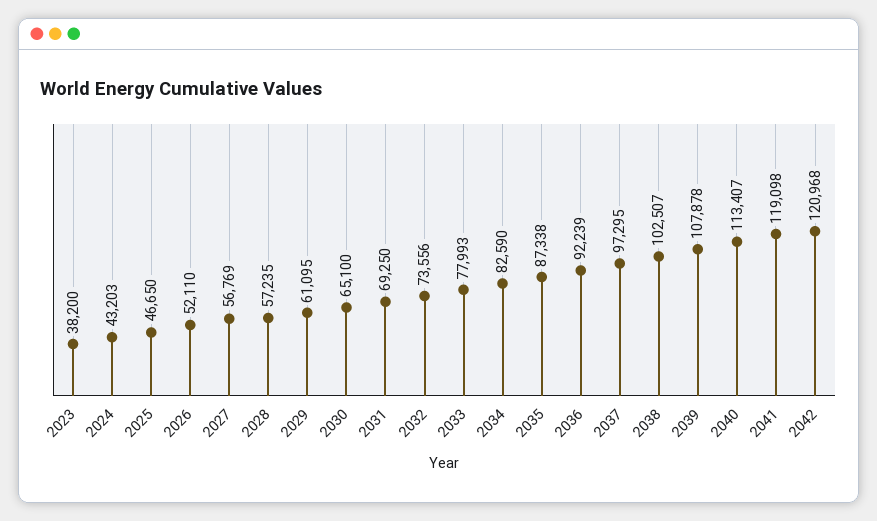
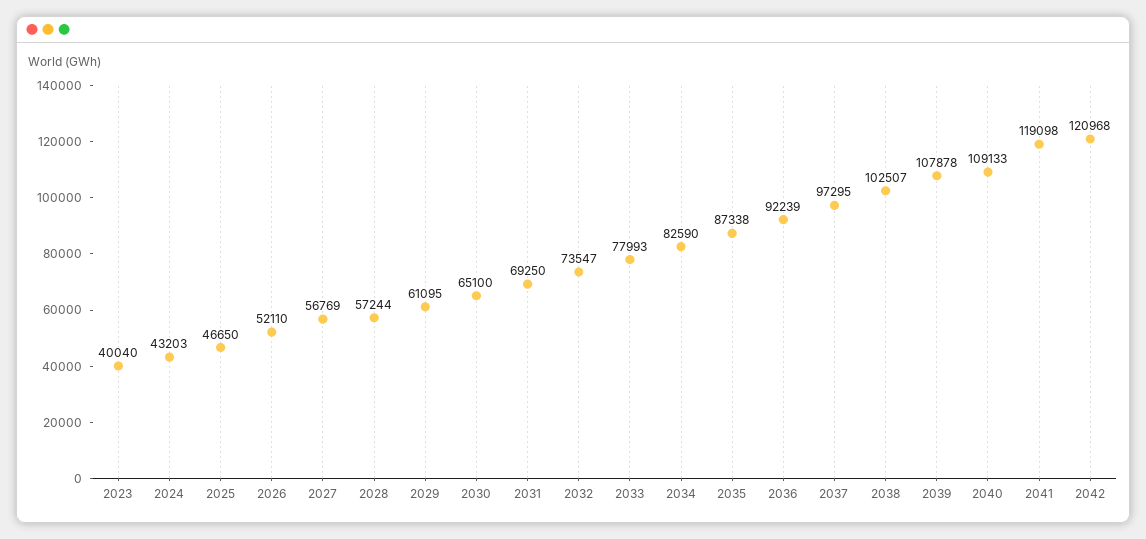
2023: 38200 -> 40040
2028: 57235 -> 57244
2032: 73556 -> 73547
2040: 113407 -> 109133

